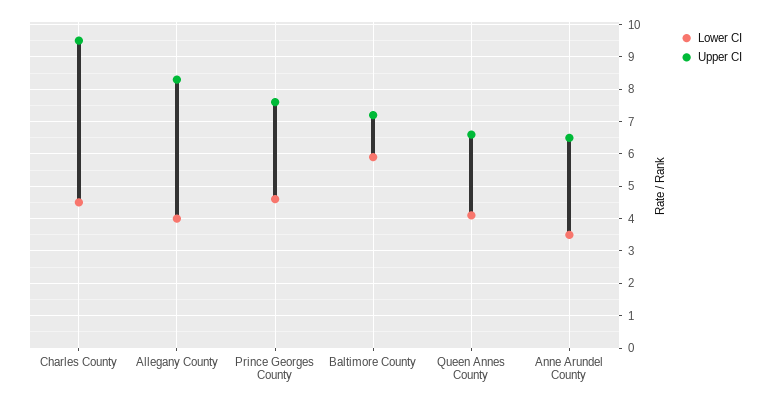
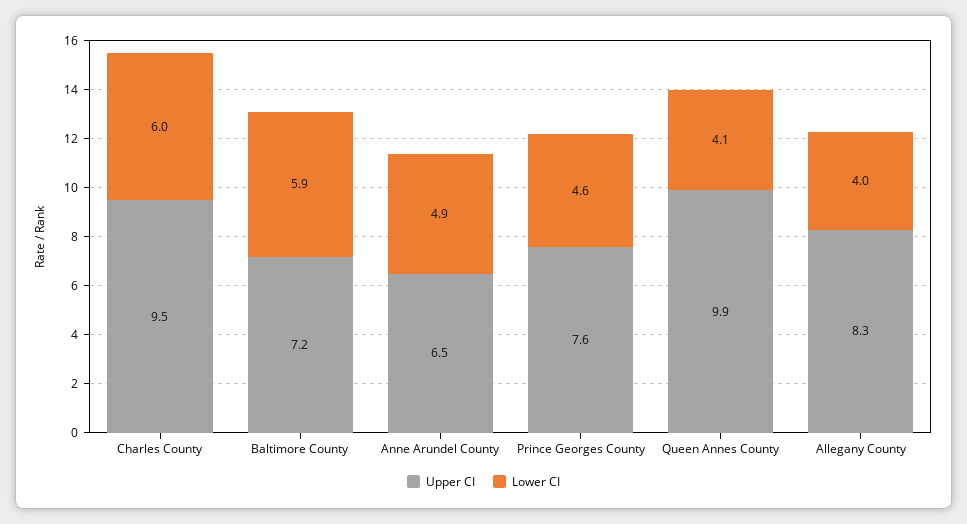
Lower CI, Charles County: 4.5 -> 6
Upper CI, Queen Annes County: 6.5 -> 9.9
Lower CI, Anne Arundel County: 3.5 -> 4.9

